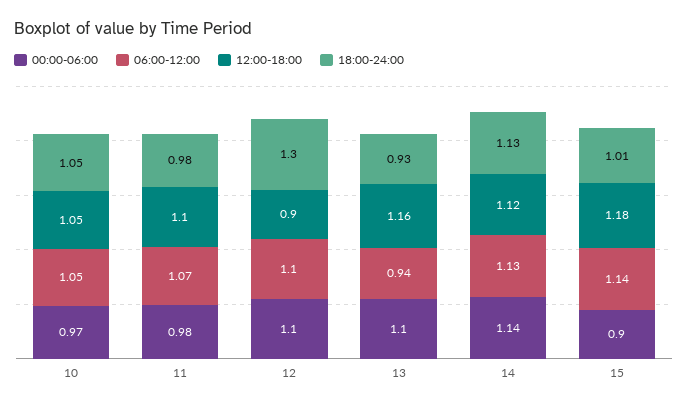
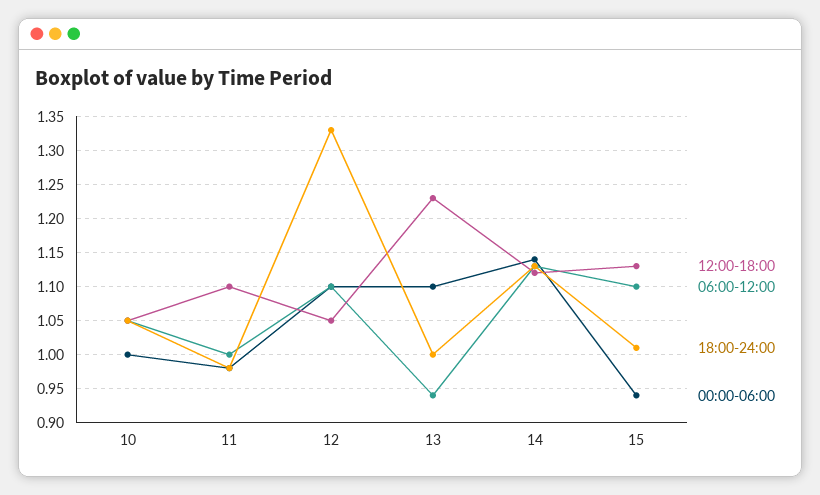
00:00-06:00, 10: 0.97 -> 1
06:00-12:00, 11: 1.07 -> 1
12:00-18:00, 12: 0.9 -> 1.05
18:00-24:00, 12: 1.3 -> 1.33
12:00-18:00, 13: 1.16 -> 1.23
18:00-24:00, 13: 0.93 -> 1
00:00-06:00, 15: 0.9 -> 0.94
06:00-12:00, 15: 1.14 -> 1.1
12:00-18:00, 15: 1.18 -> 1.13

